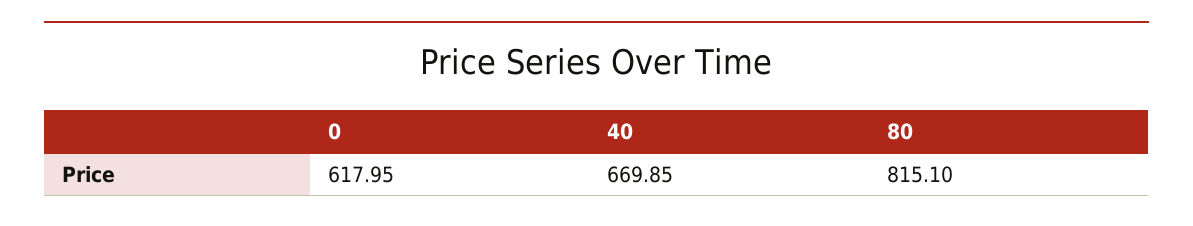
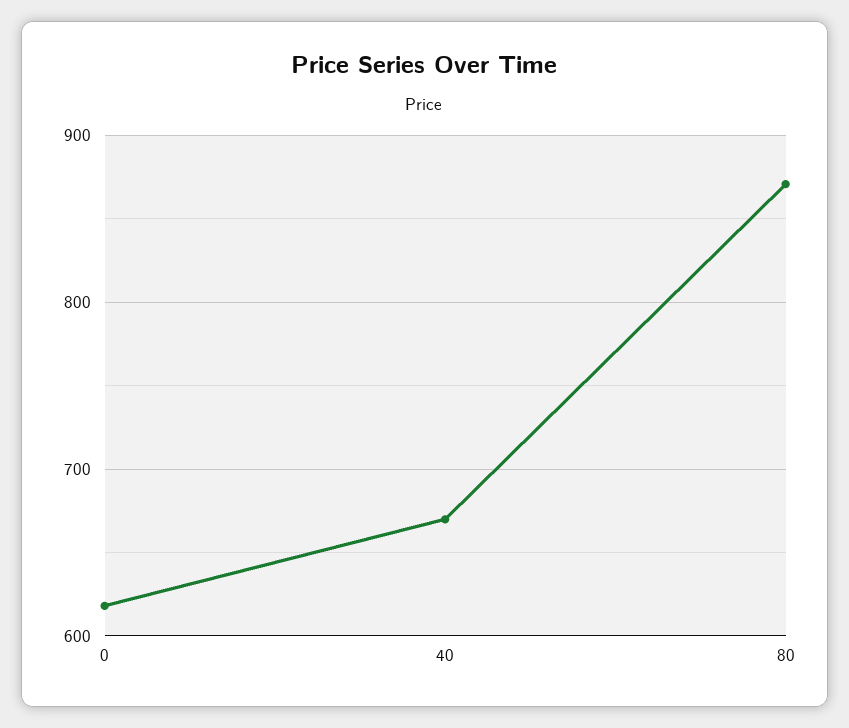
80: 815.1 -> 870

